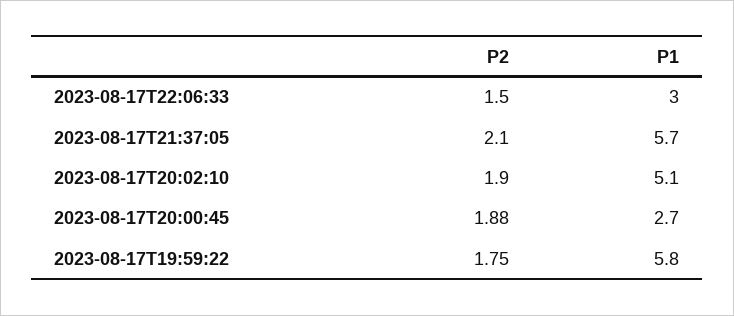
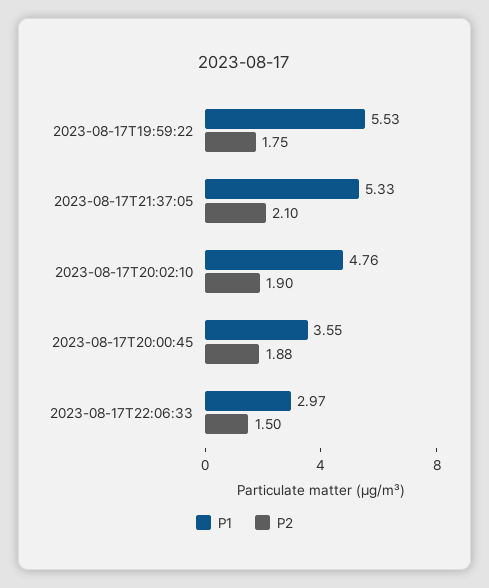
P1, 2023-08-17T21:37:05: 5.7 -> 5.33
P1, 2023-08-17T20:02:10: 5.1 -> 4.76
P1, 2023-08-17T20:00:45: 2.7 -> 3.55
P1, 2023-08-17T19:59:22: 5.8 -> 5.53

